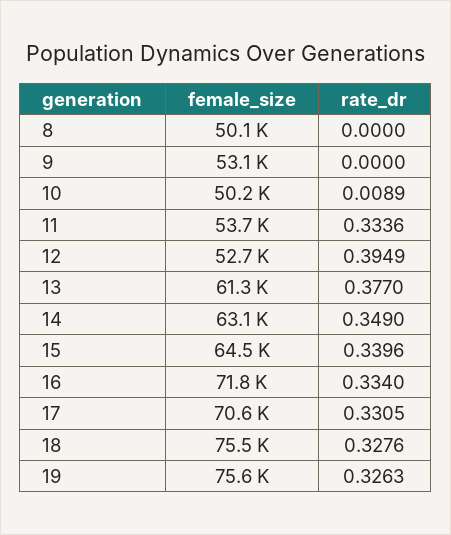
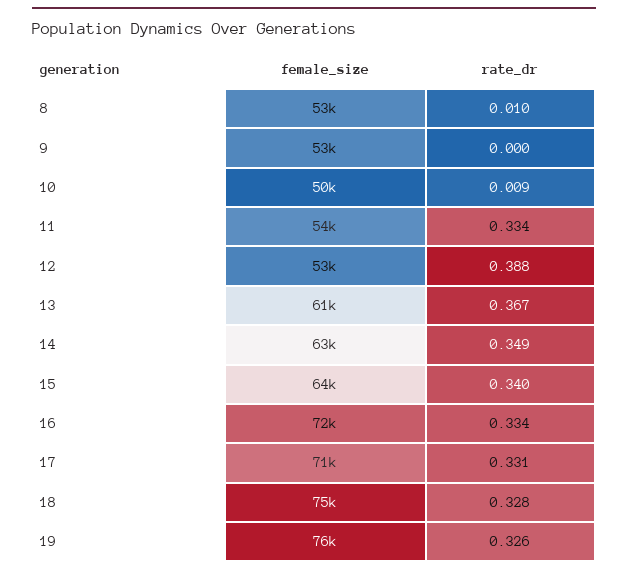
female_size, 8: 50100 -> 53000
rate_dr, 8: 0 -> 0.01
rate_dr, 12: 0.3949 -> 0.388
rate_dr, 13: 0.377 -> 0.367

